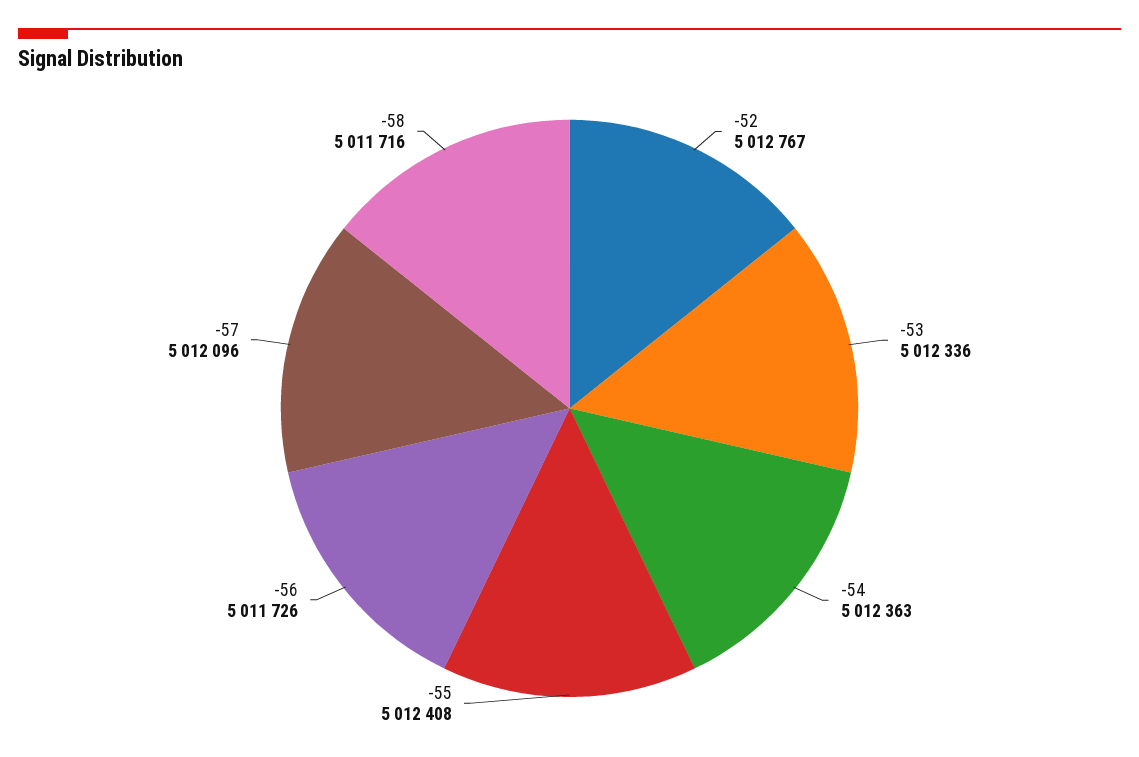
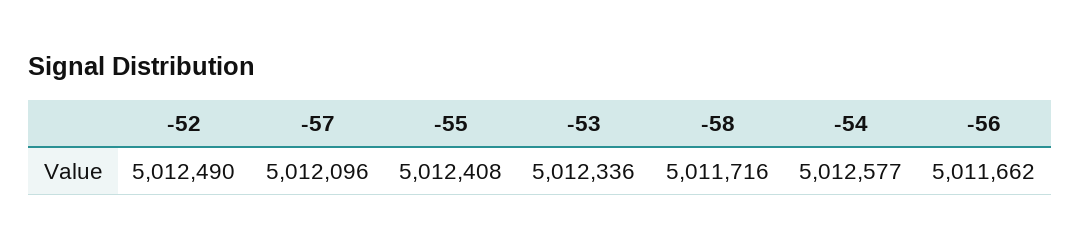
-52: 5012767 -> 5012490
-54: 5012363 -> 5012577
-56: 5011726 -> 5011662

